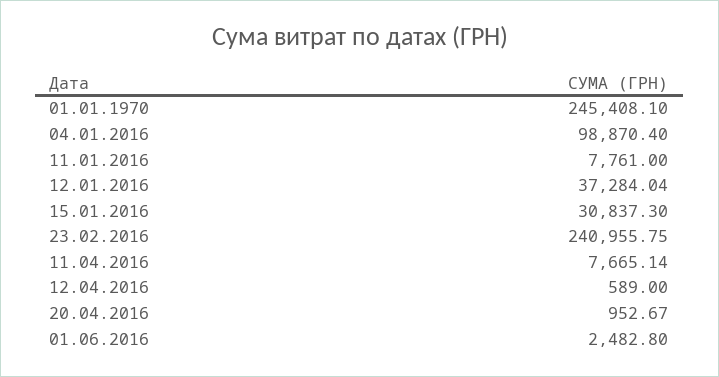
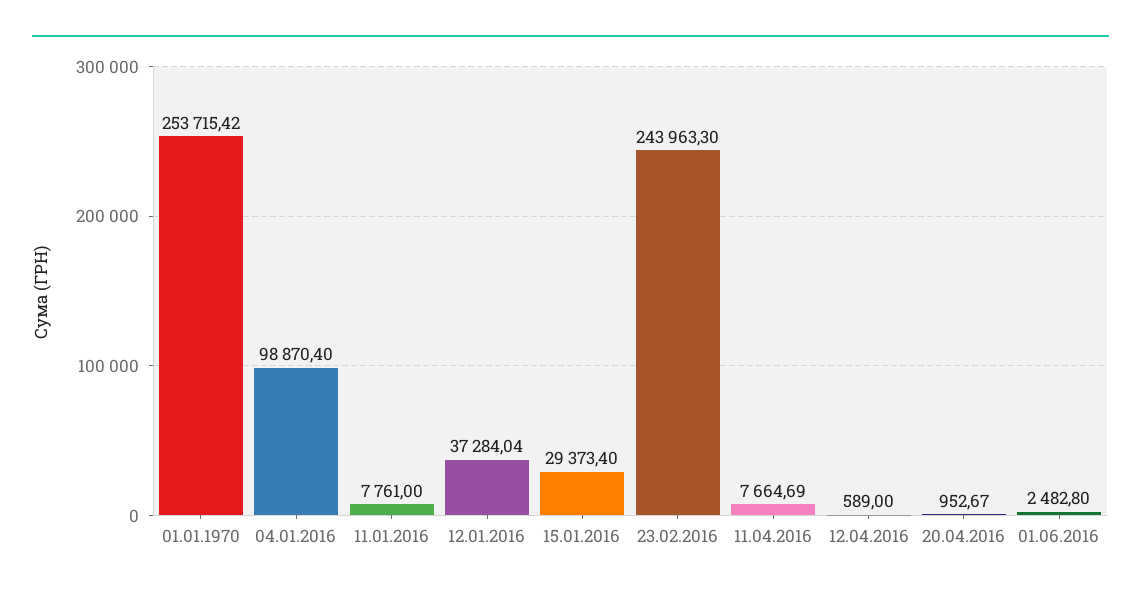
01.01.1970: 245408.1 -> 253715.42
15.01.2016: 30837.3 -> 29373.4
23.02.2016: 240955.75 -> 243963.3
11.04.2016: 7665.14 -> 7664.69

